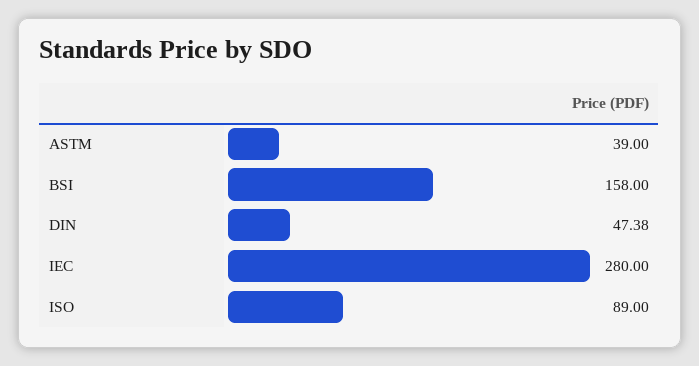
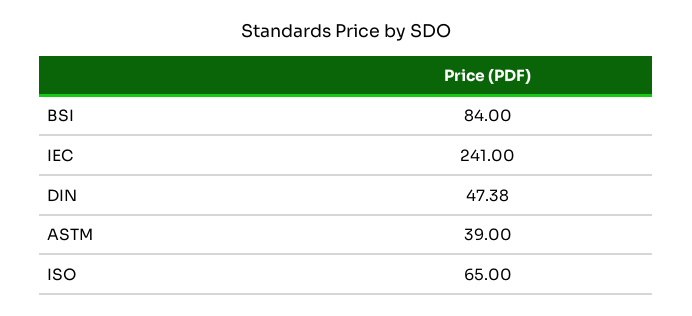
BSI: 158 -> 84
IEC: 280 -> 241
ISO: 89 -> 65

